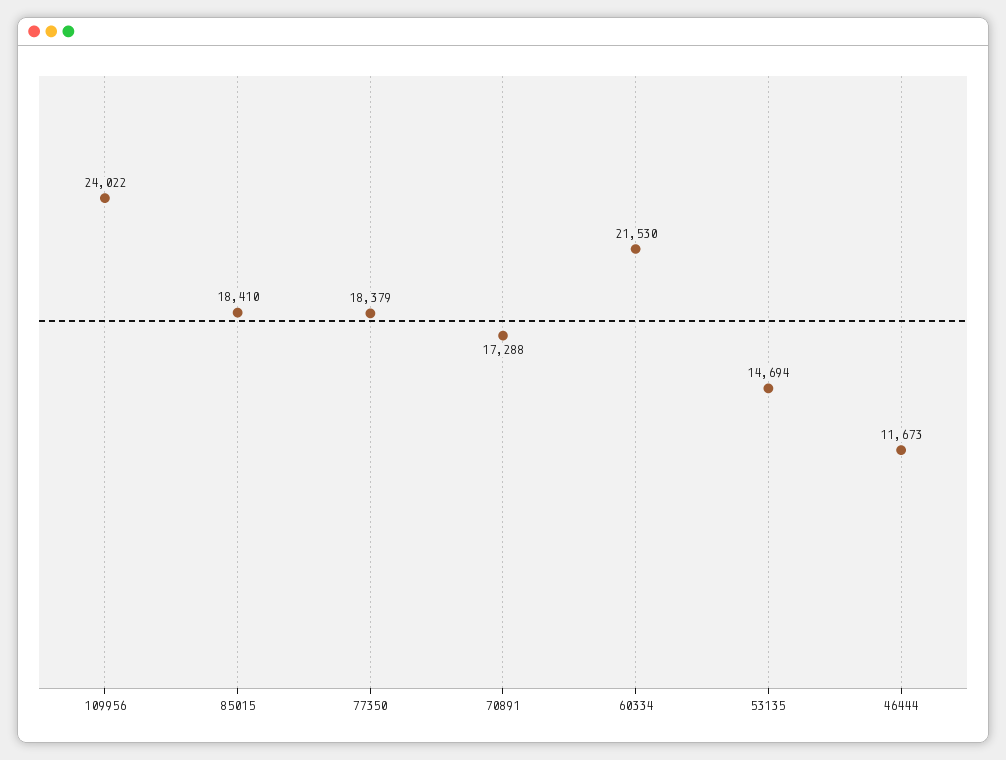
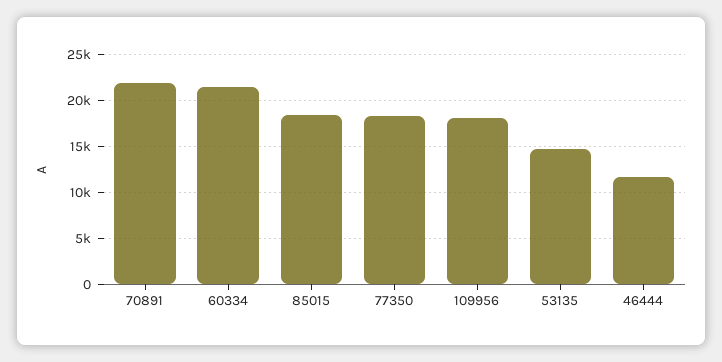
109956: 24022 -> 18000
70891: 17288 -> 22000

